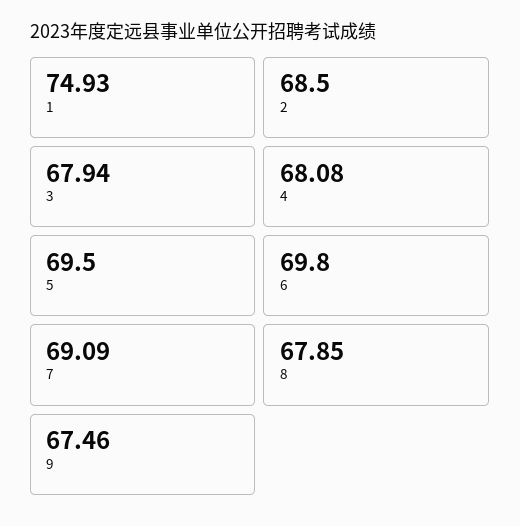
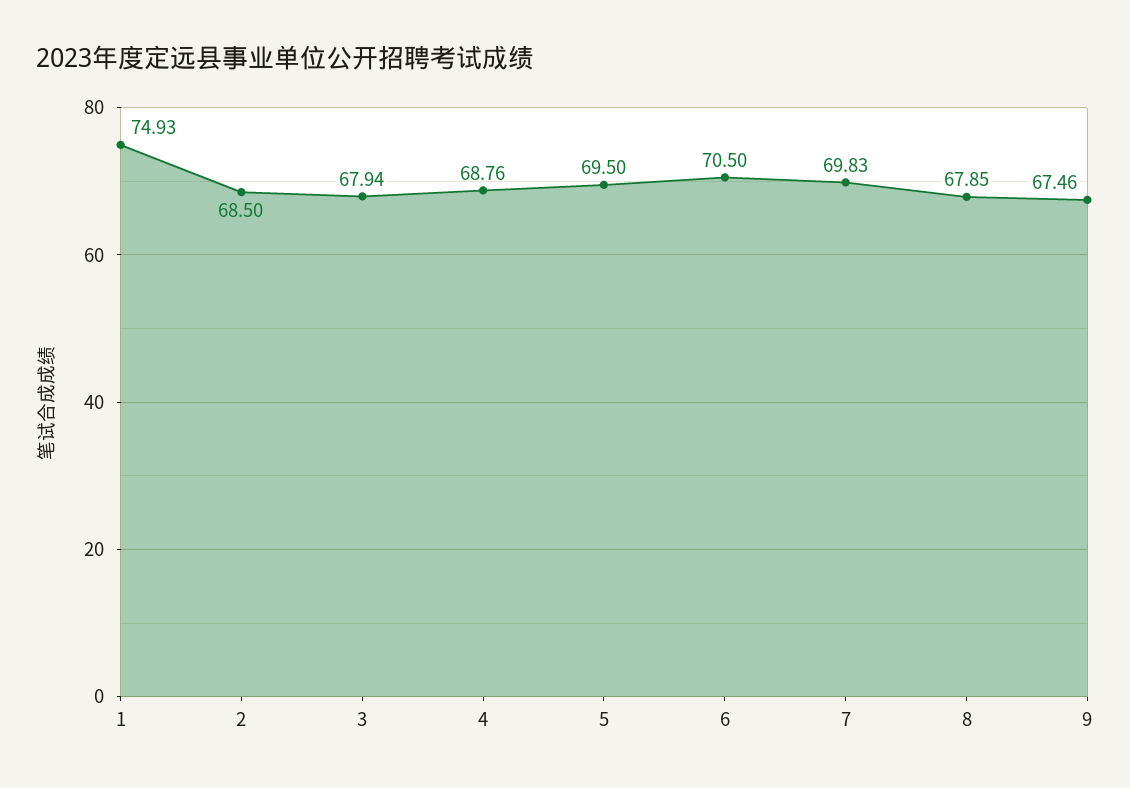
4: 68.08 -> 68.76
6: 69.8 -> 70.5
7: 69.09 -> 69.83

